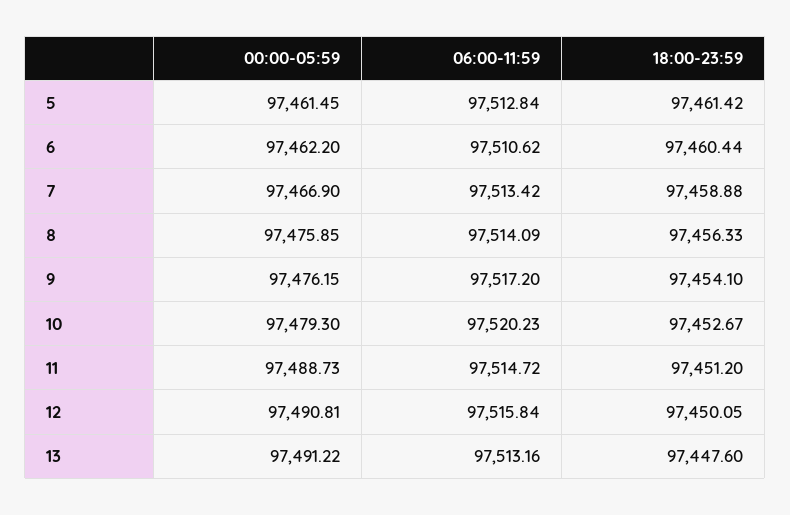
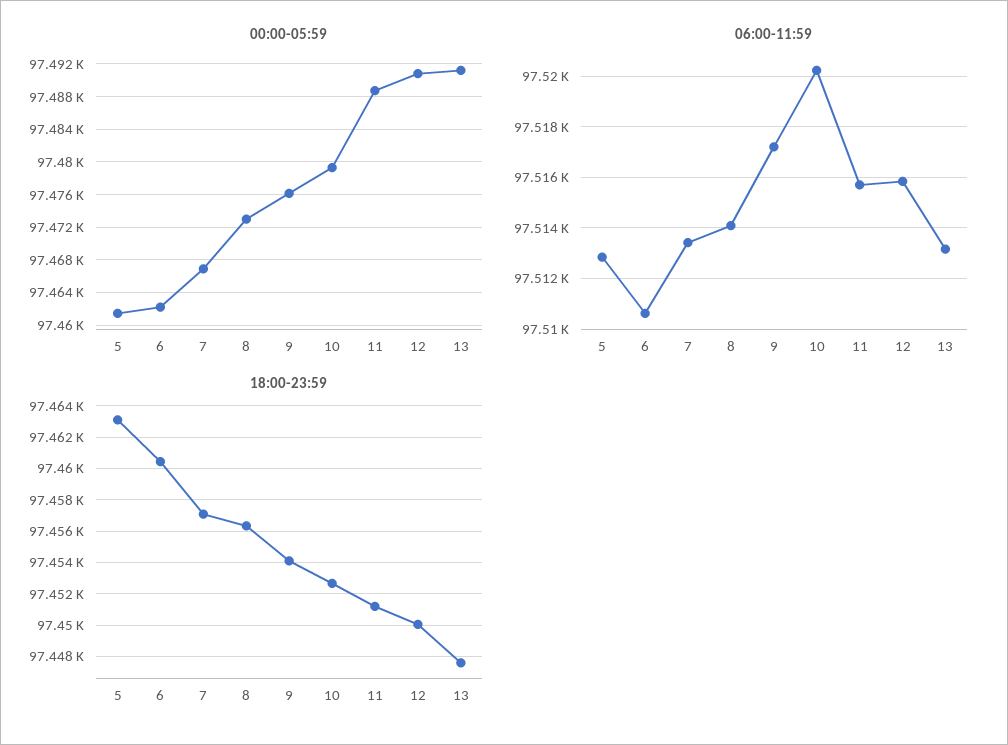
18:00-23:59, 5: 97461.42 -> 97463
18:00-23:59, 7: 97458.88 -> 97457
00:00-05:59, 8: 97475.85 -> 97473
06:00-11:59, 11: 97514.72 -> 97515.75

